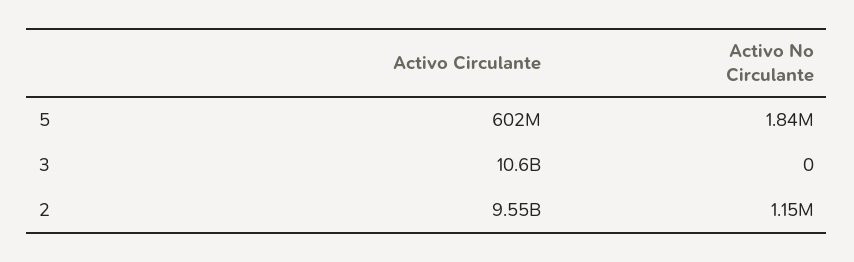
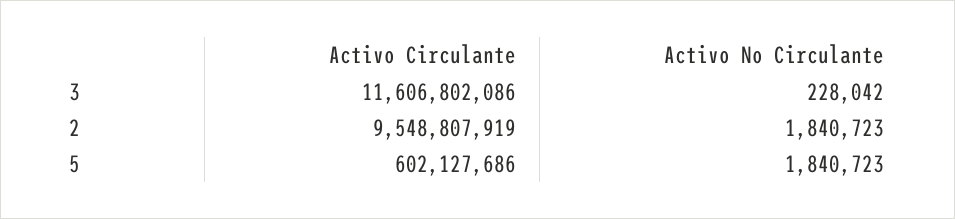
Activo Circulante, 3: 10600000000 -> 11606802086
Activo No Circulante, 3: 0 -> 228042
Activo No Circulante, 2: 1150000 -> 1840723

